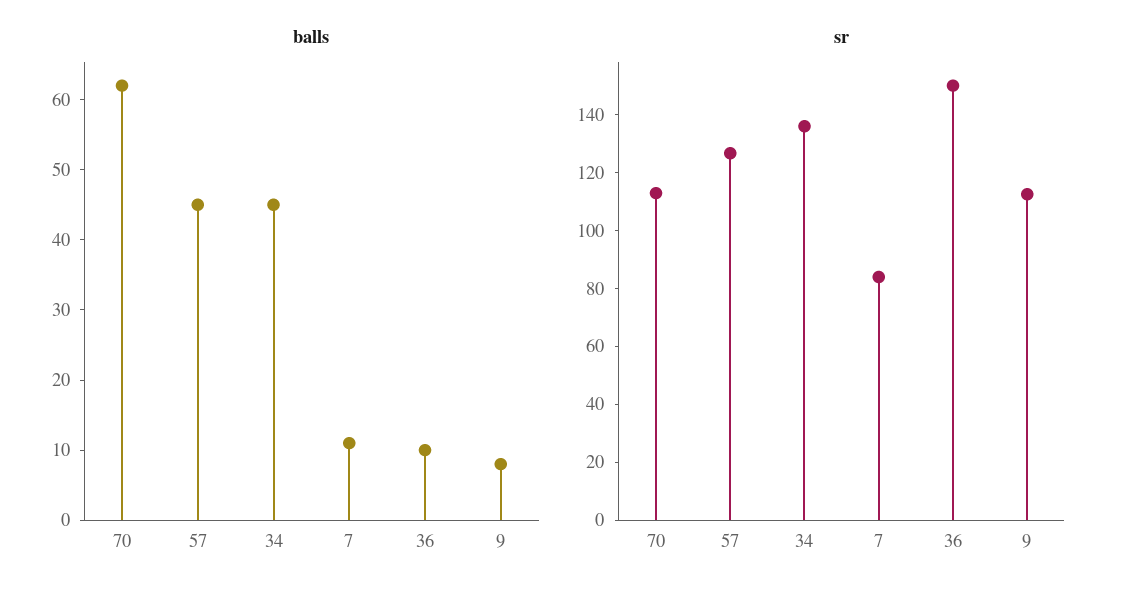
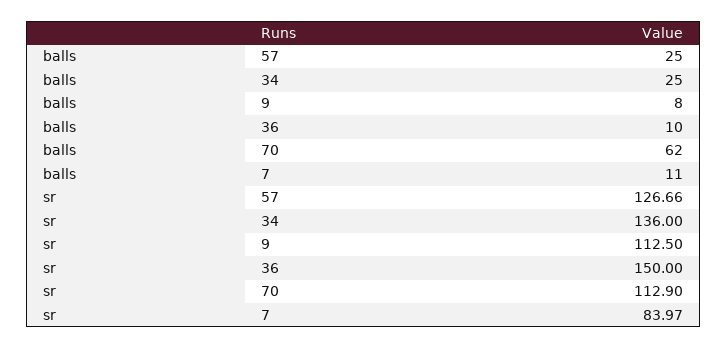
balls, 57: 45 -> 25
balls, 34: 45 -> 25

